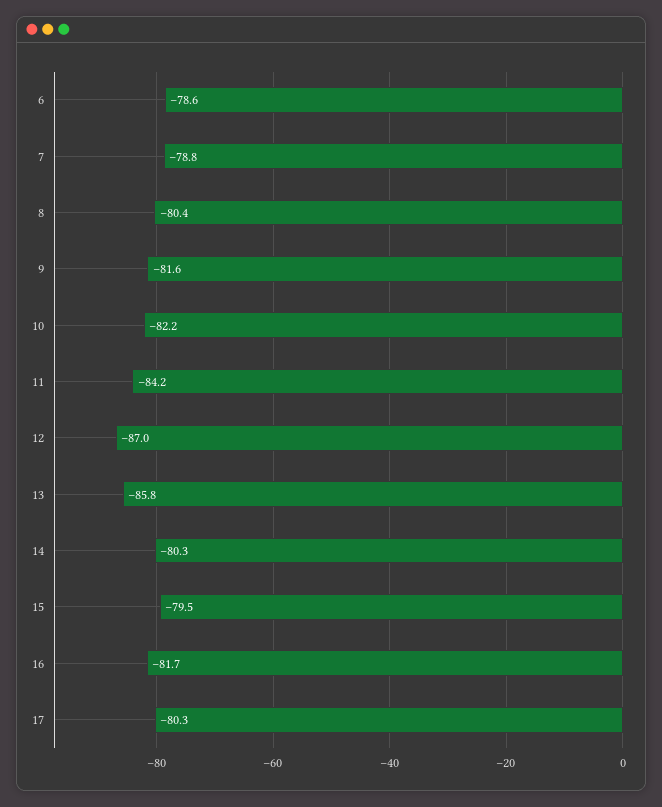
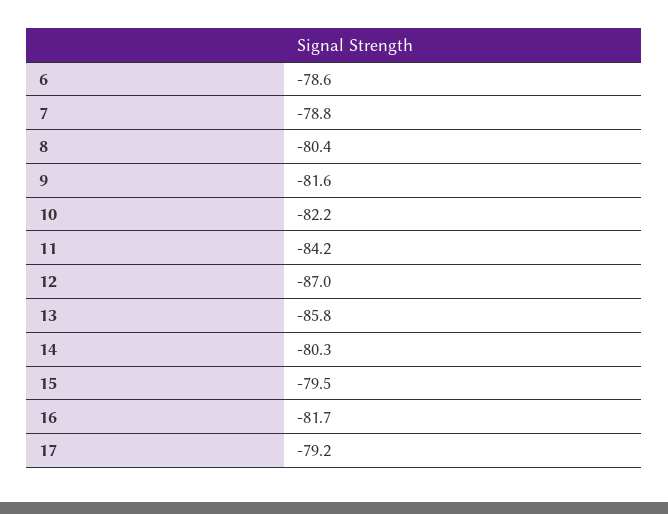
17: -80.3 -> -79.2

